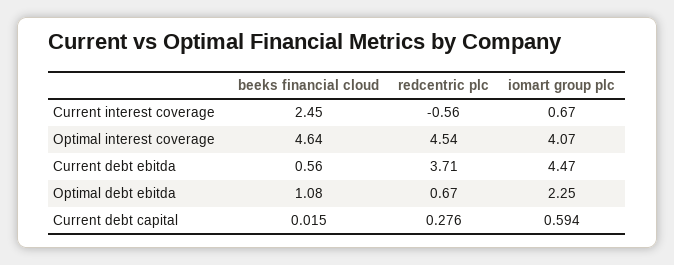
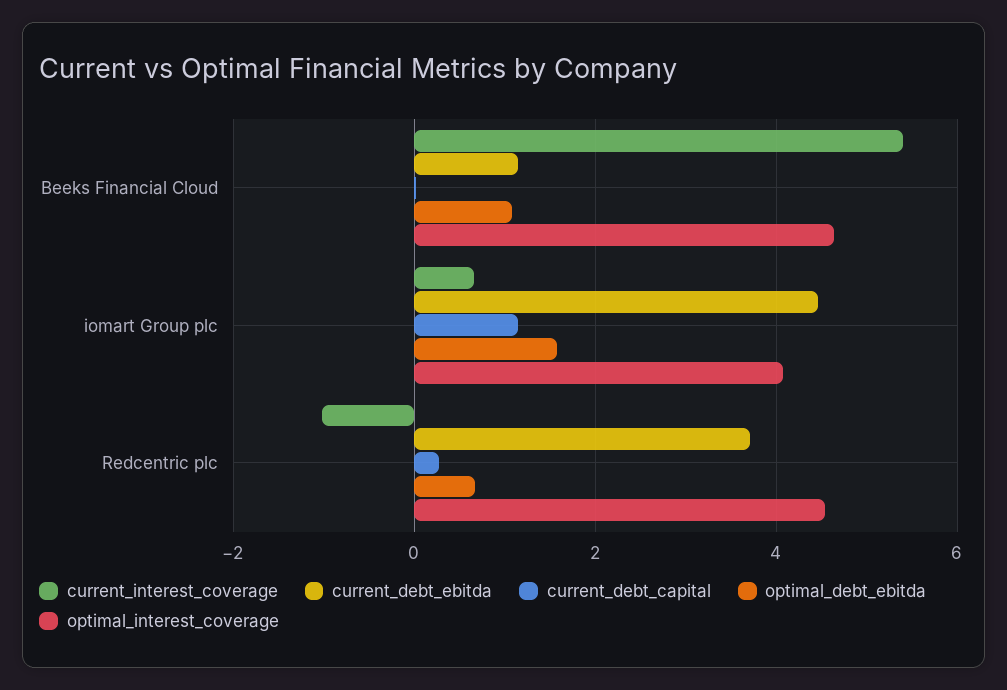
Current interest coverage, beeks financial cloud: 2.45 -> 5.4
Current interest coverage, redcentric plc: -0.56 -> -1
Current debt ebitda, beeks financial cloud: 0.56 -> 1.2
Optimal debt ebitda, iomart group plc: 2.25 -> 1.6
Current debt capital, iomart group plc: 0.594 -> 1.2

